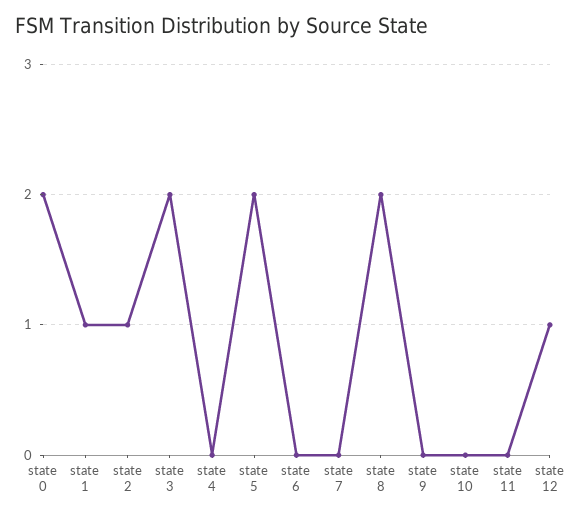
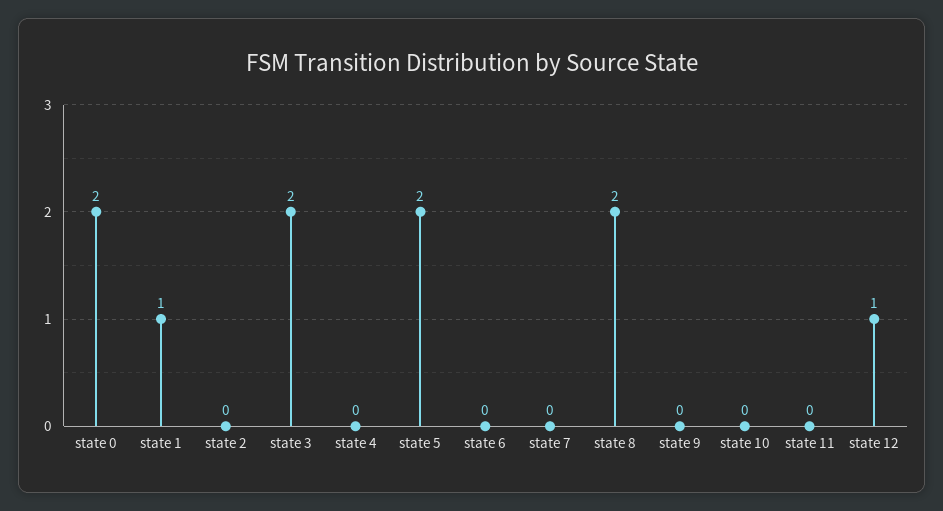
state 2: 1 -> 0

